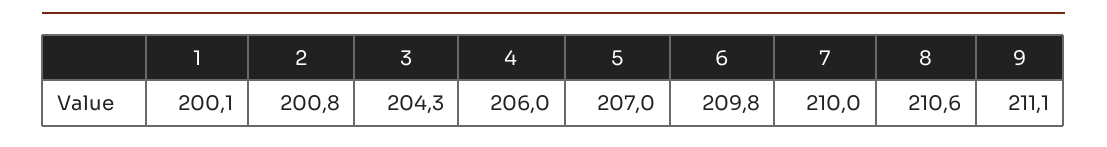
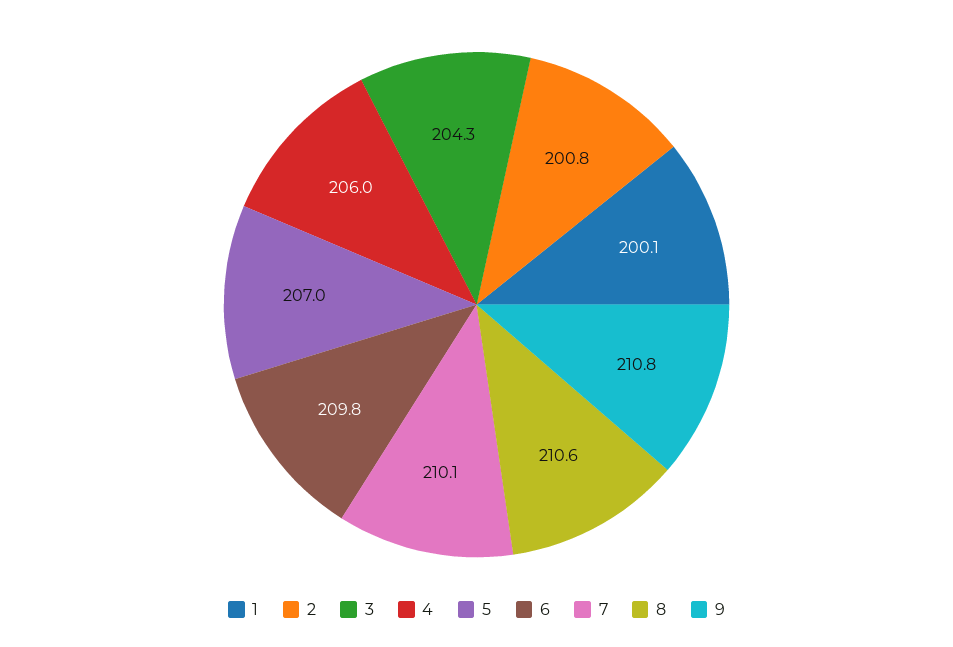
7: 210 -> 210.1
9: 211.1 -> 210.8

